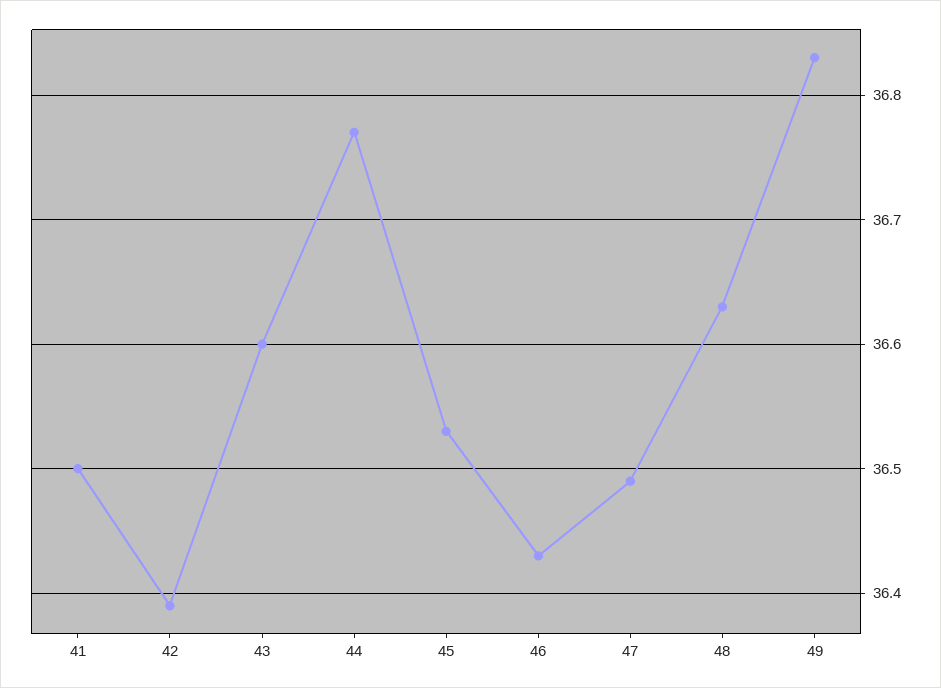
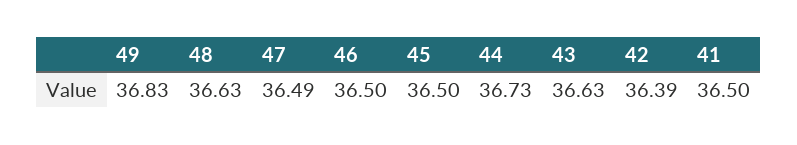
43: 36.6 -> 36.63
44: 36.77 -> 36.73
45: 36.53 -> 36.5
46: 36.43 -> 36.5

